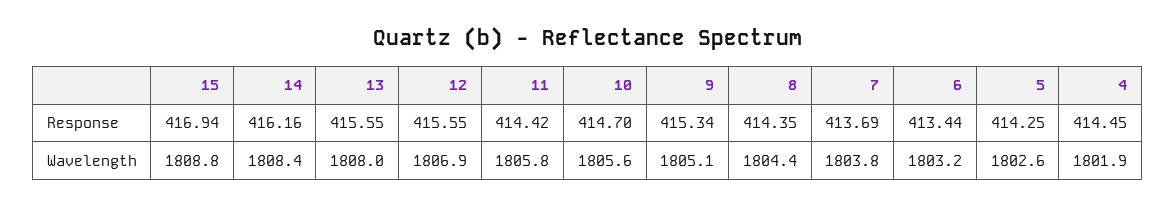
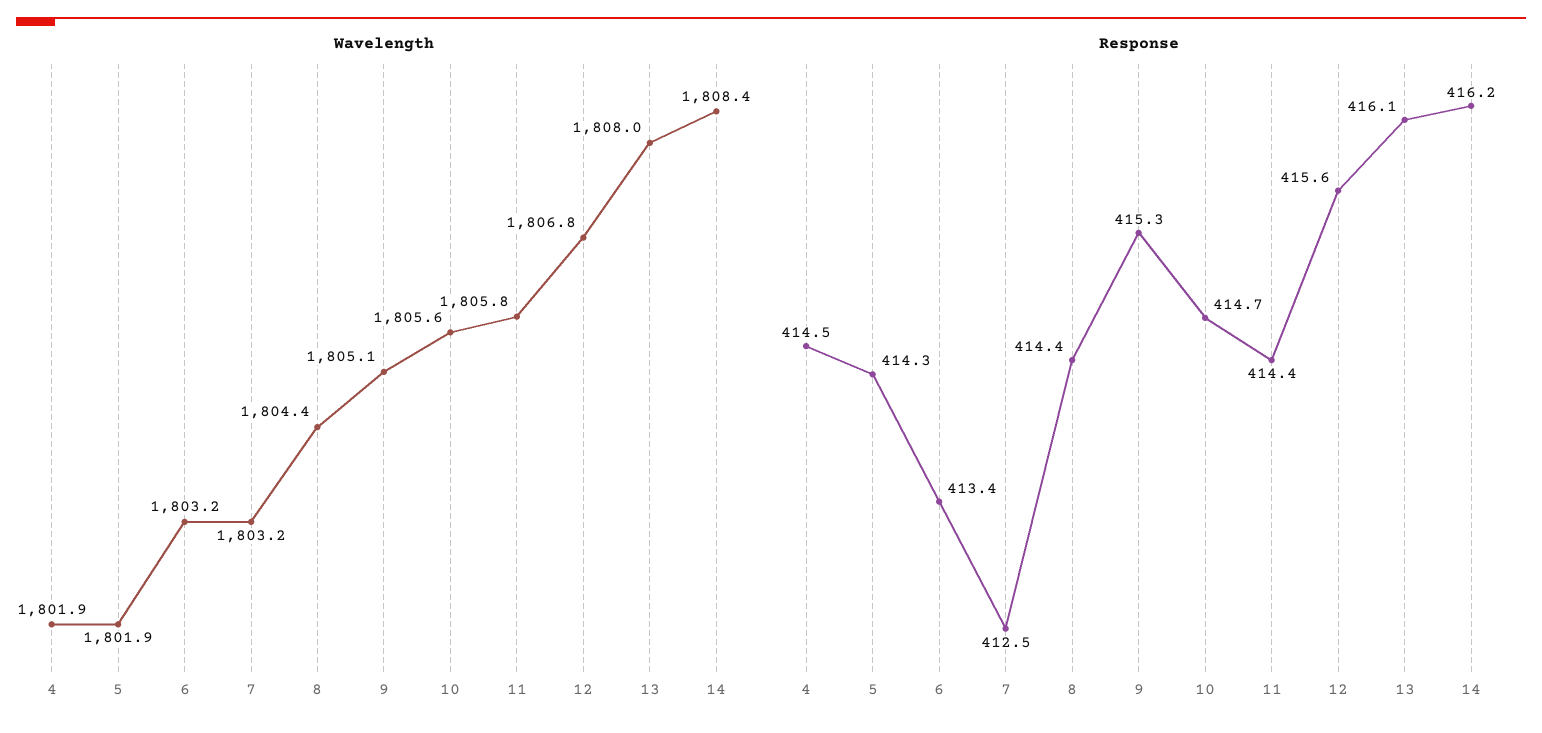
Response, 15: 416.94 -> none
Response, 13: 415.55 -> 416.1
Response, 7: 413.69 -> 412.5
Wavelength, 15: 1808.8 -> none
Wavelength, 12: 1806.9 -> 1806.8
Wavelength, 7: 1803.8 -> 1803.2
Wavelength, 5: 1802.6 -> 1801.9

